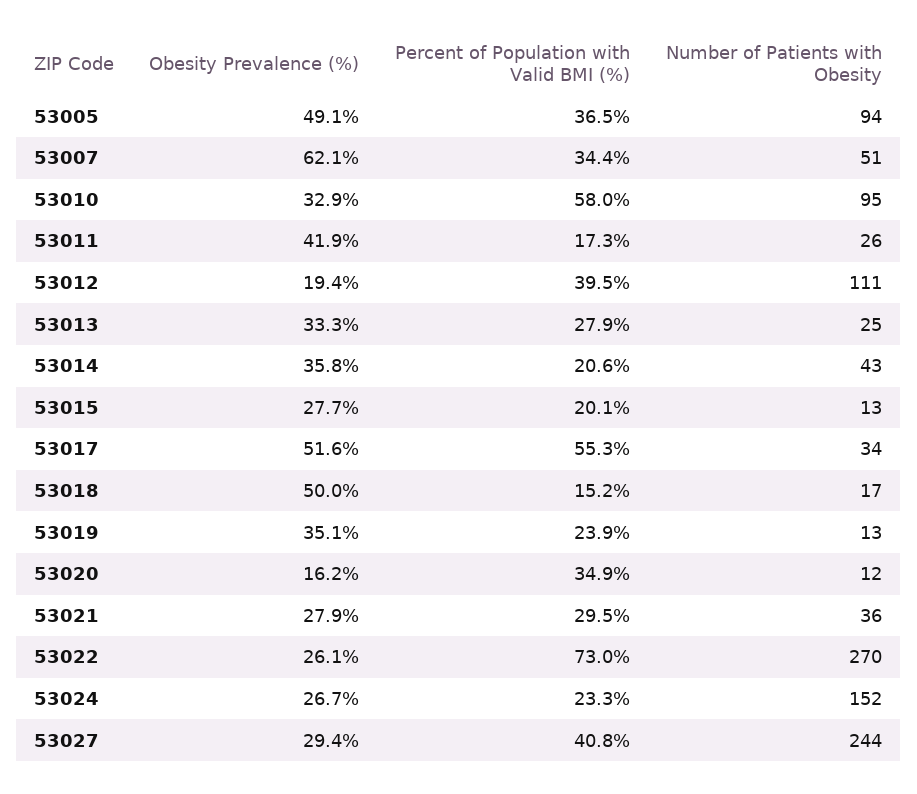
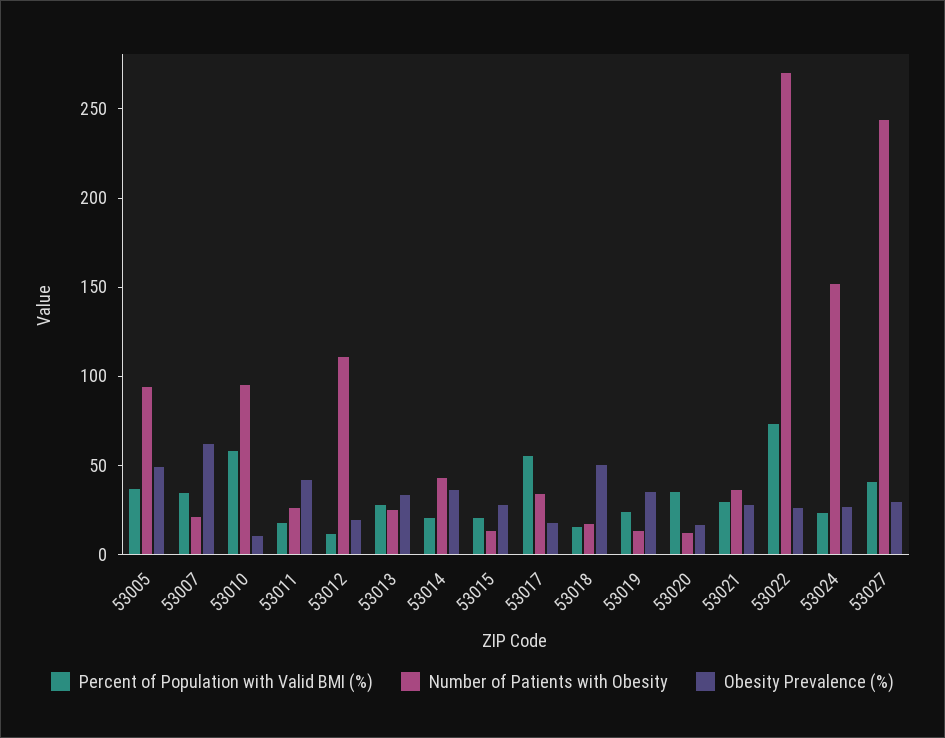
Number of Patients with Obesity, 53007: 51 -> 20
Obesity Prevalence (%), 53010: 32.9 -> 10
Percent of Population with Valid BMI (%), 53012: 39.5 -> 10
Obesity Prevalence (%), 53017: 51.6 -> 20

